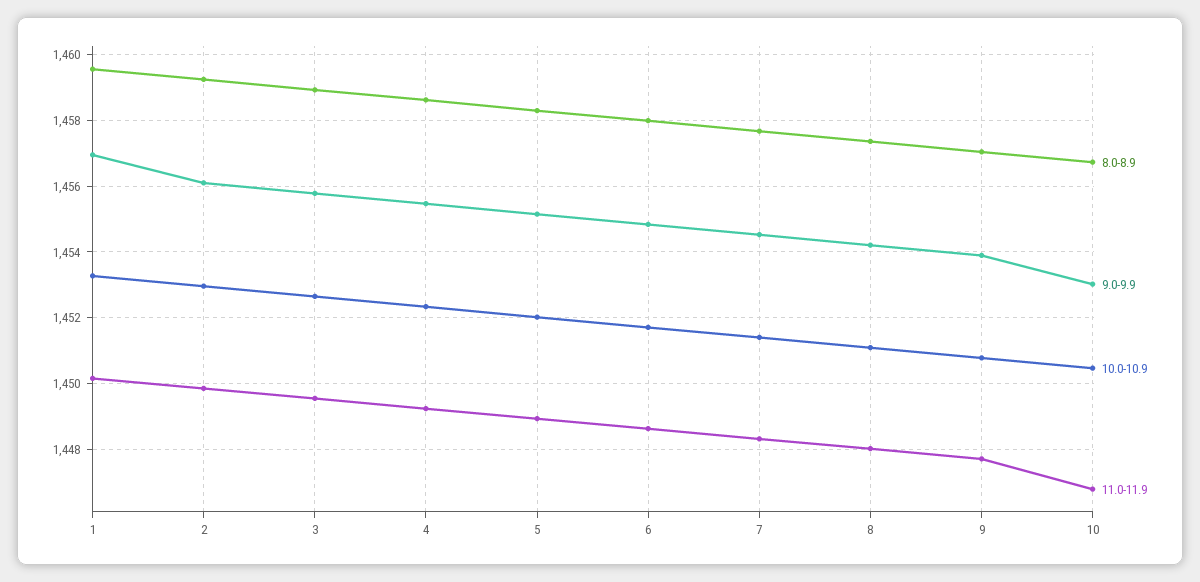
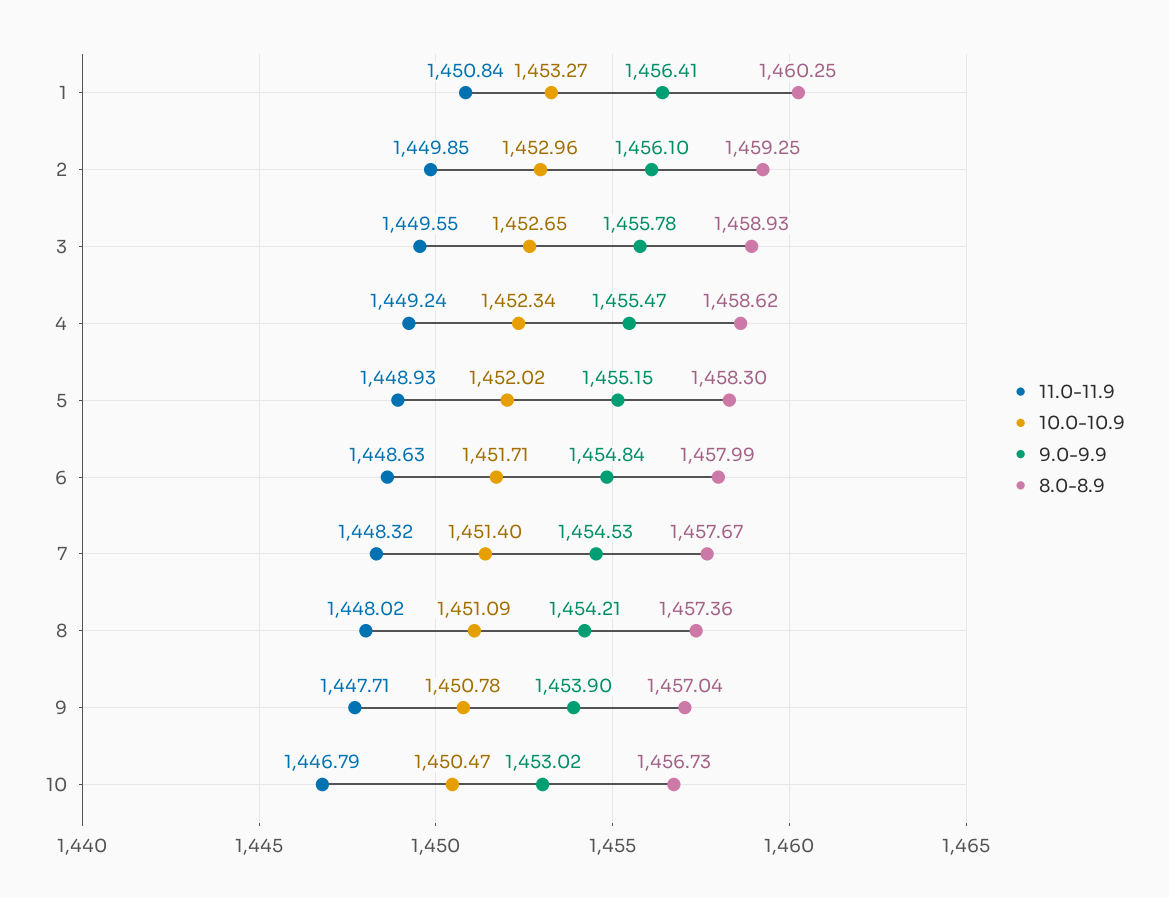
8.0-8.9, 1: 1459.6 -> 1460.25
9.0-9.9, 1: 1457 -> 1456.41
11.0-11.9, 1: 1450.2 -> 1450.84

